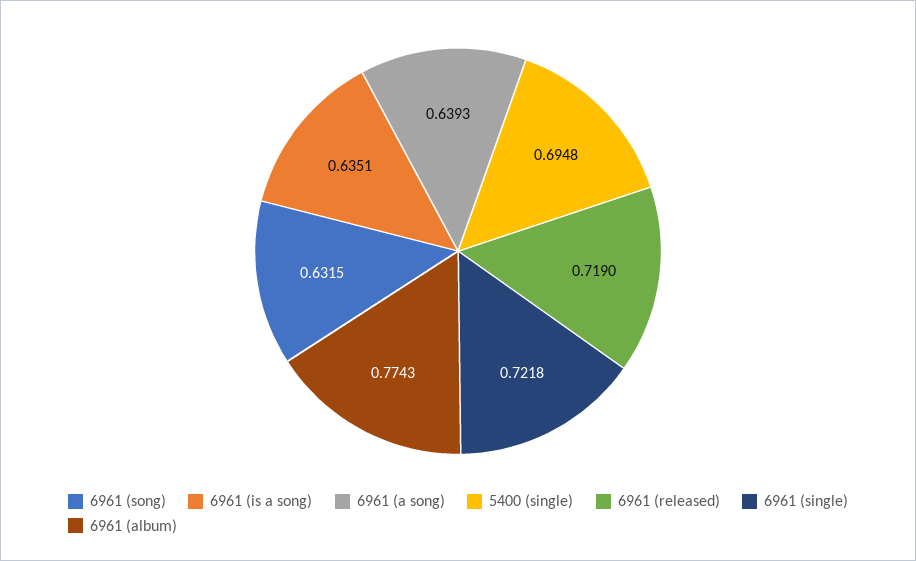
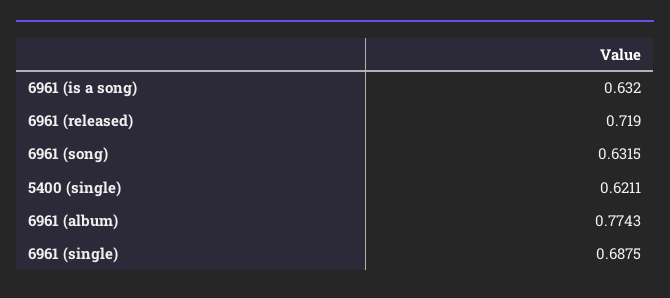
6961 (is a song): 0.6351 -> 0.632
6961 (a song): 0.6393 -> none
5400 (single): 0.6948 -> 0.6211
6961 (single): 0.7218 -> 0.6875

